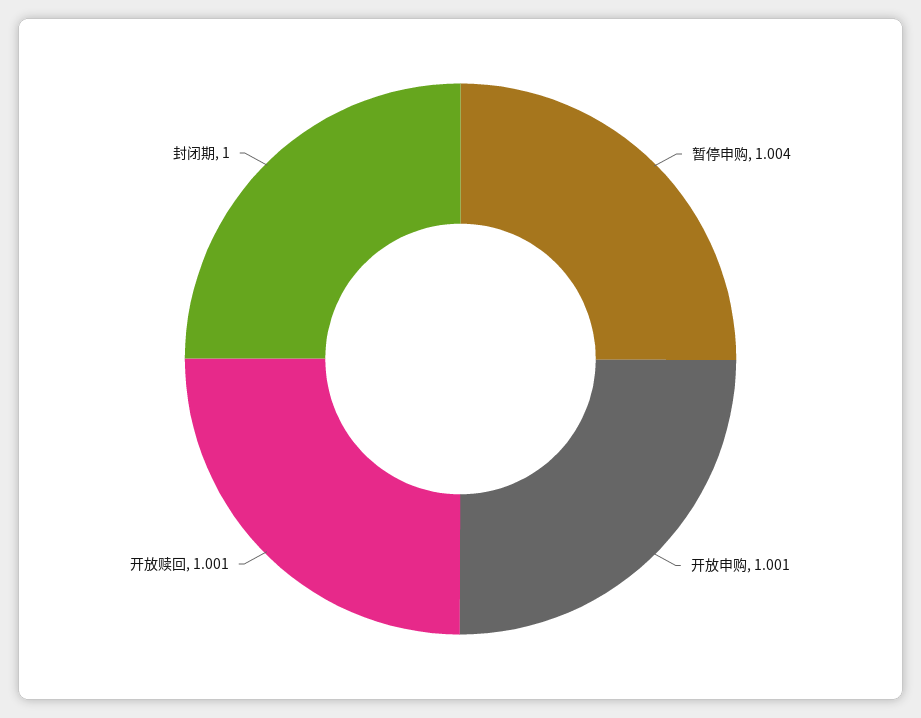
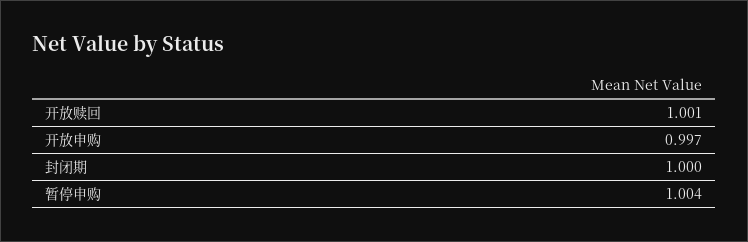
开放申购: 1.001 -> 0.997

